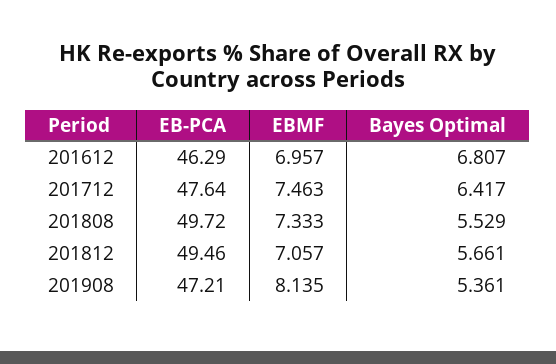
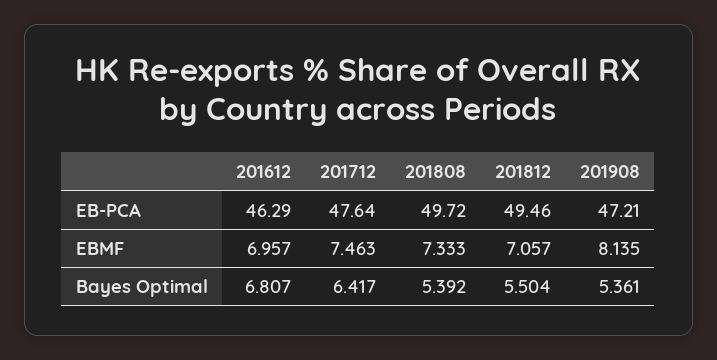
Bayes Optimal, 201808: 5.529 -> 5.392
Bayes Optimal, 201812: 5.661 -> 5.504

